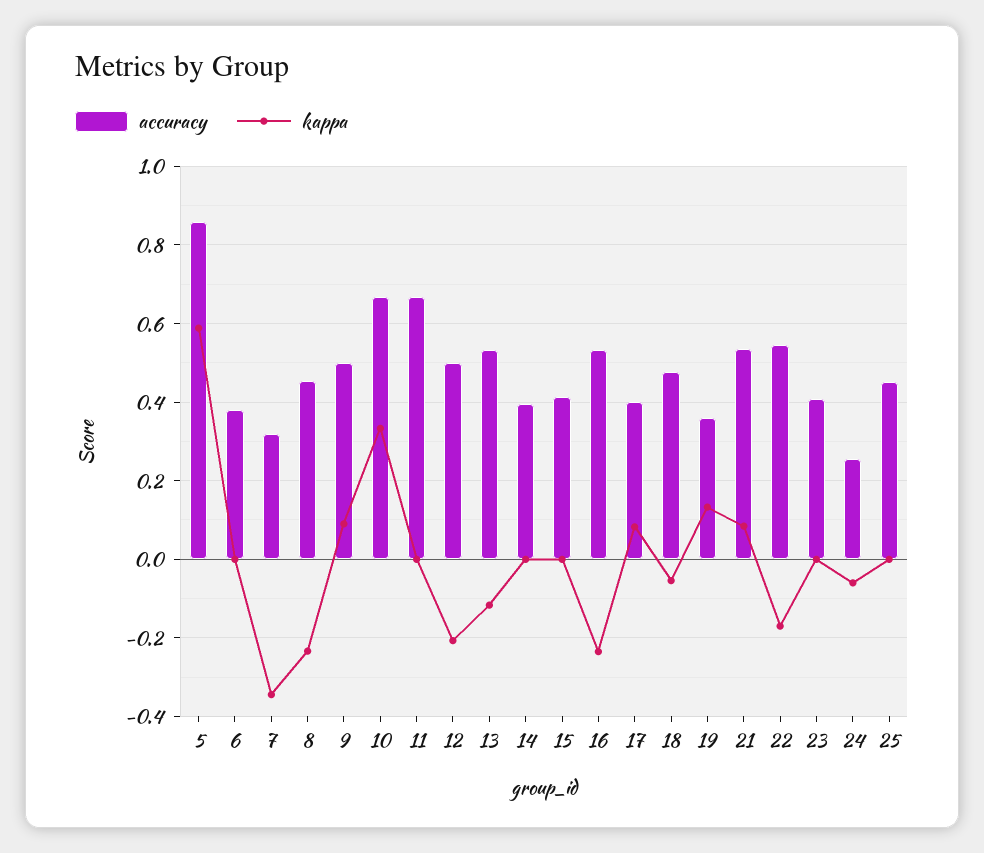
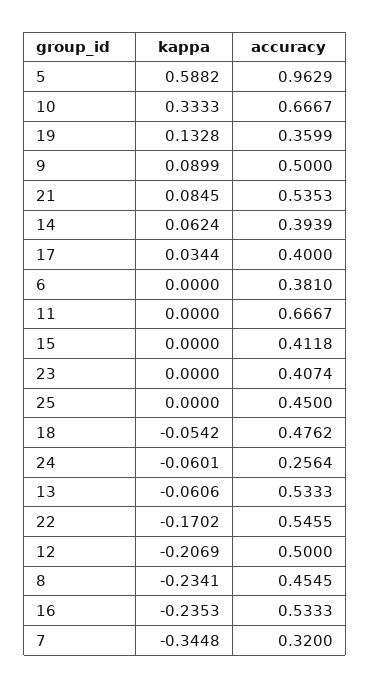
accuracy, 5: 0.86 -> 0.9629
kappa, 13: -0.12 -> -0.0606
kappa, 14: 0 -> 0.0624
kappa, 17: 0.08 -> 0.0344

